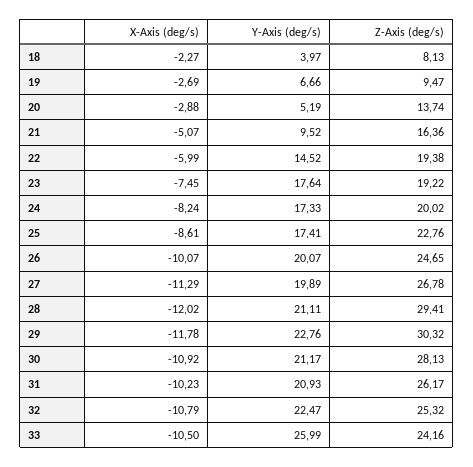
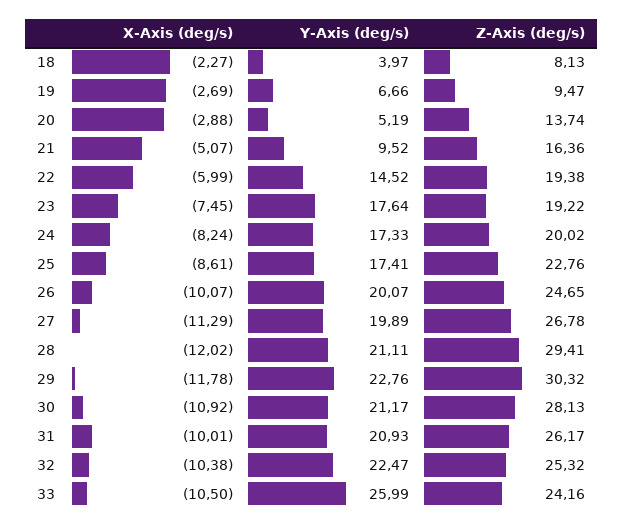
X-Axis (deg/s), 31: -10.23 -> -10.01
X-Axis (deg/s), 32: -10.79 -> -10.38

